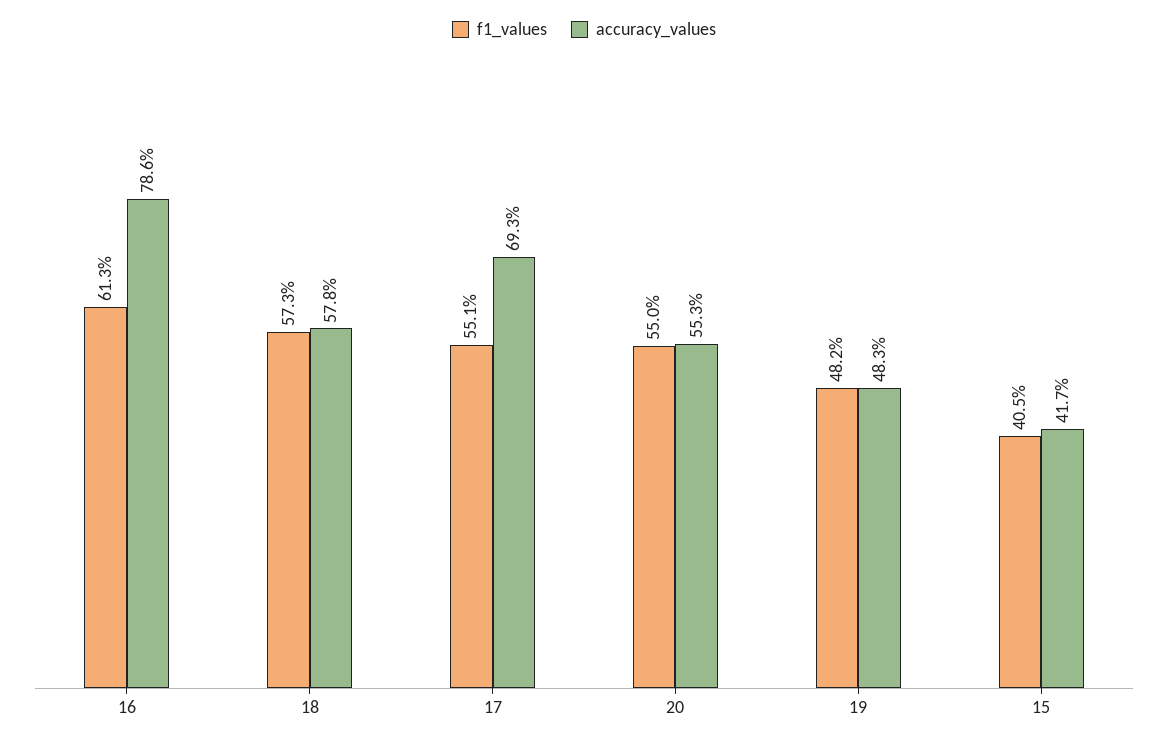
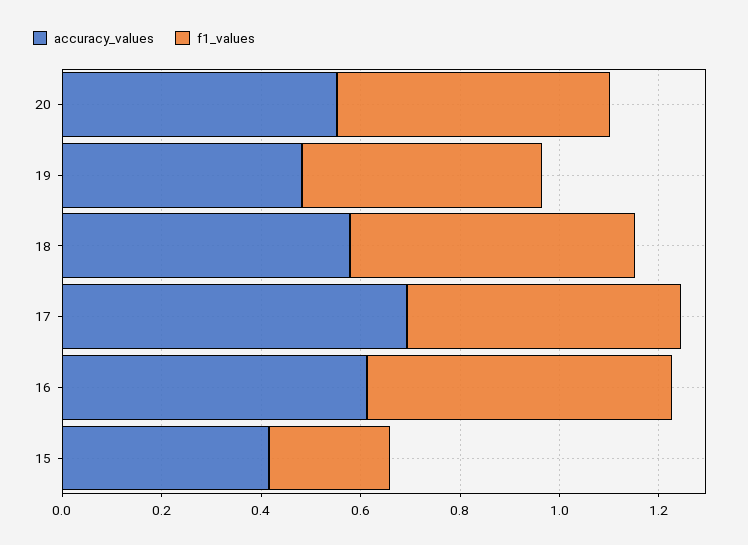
accuracy_values, 16: 0.786 -> 0.6
f1_values, 15: 0.405 -> 0.25

